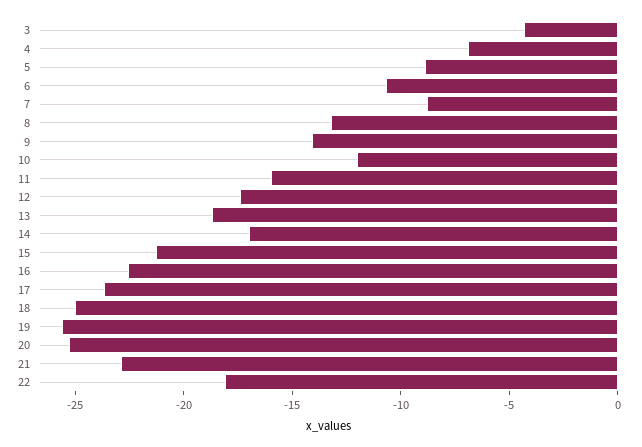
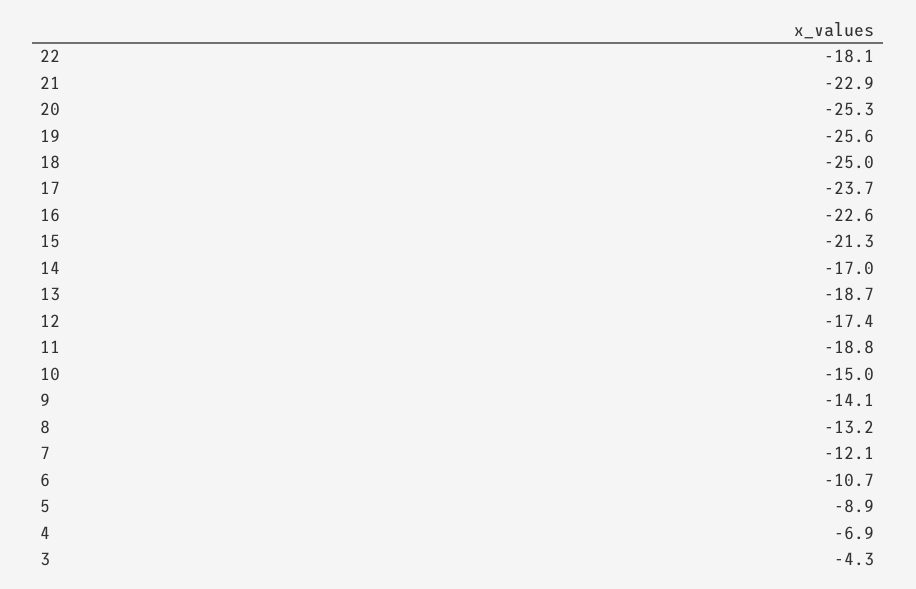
7: -9 -> -12.1
10: -12 -> -15
11: -16 -> -18.8

